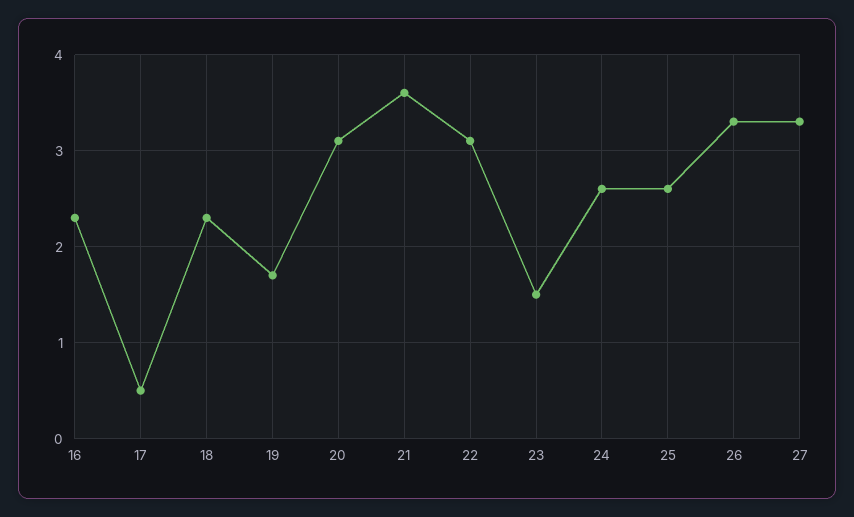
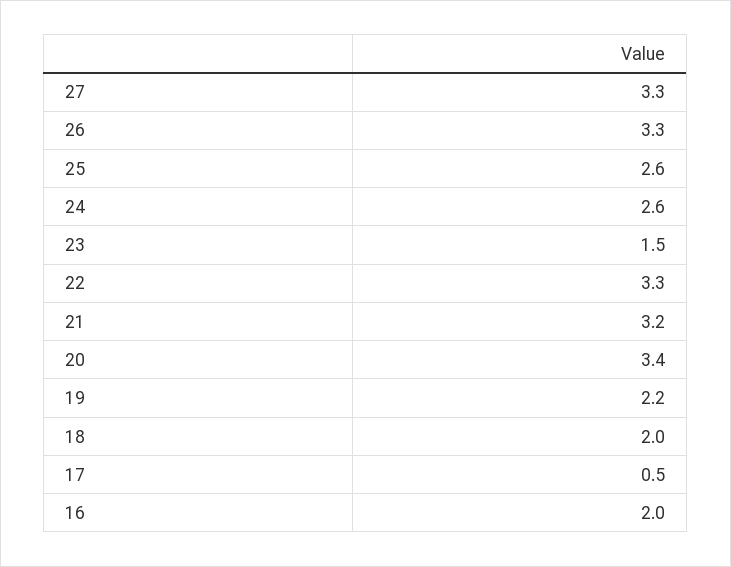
16: 2.3 -> 2
18: 2.3 -> 2
19: 1.7 -> 2.2
20: 3.1 -> 3.4
21: 3.6 -> 3.2
22: 3.1 -> 3.3

